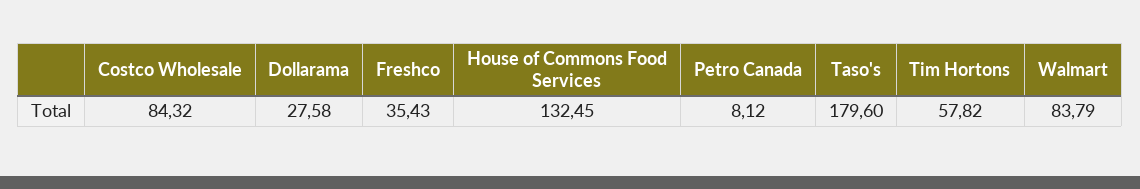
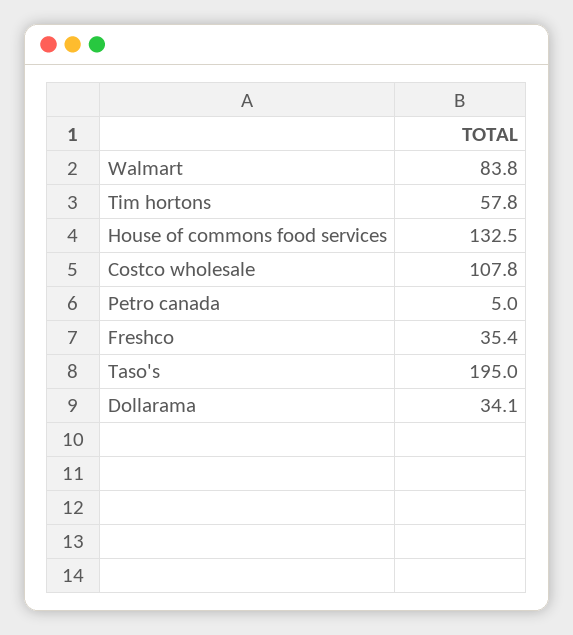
Costco Wholesale: 84.32 -> 107.8
Dollarama: 27.58 -> 34.1
Petro Canada: 8.12 -> 5
Taso's: 179.6 -> 195

